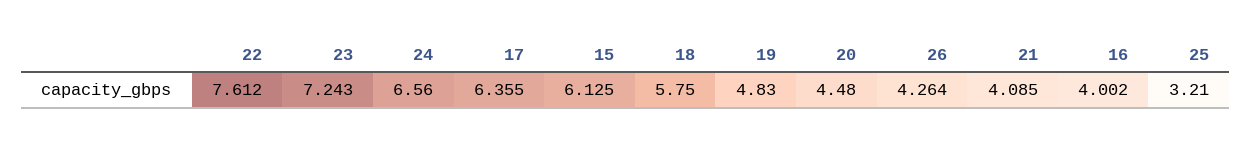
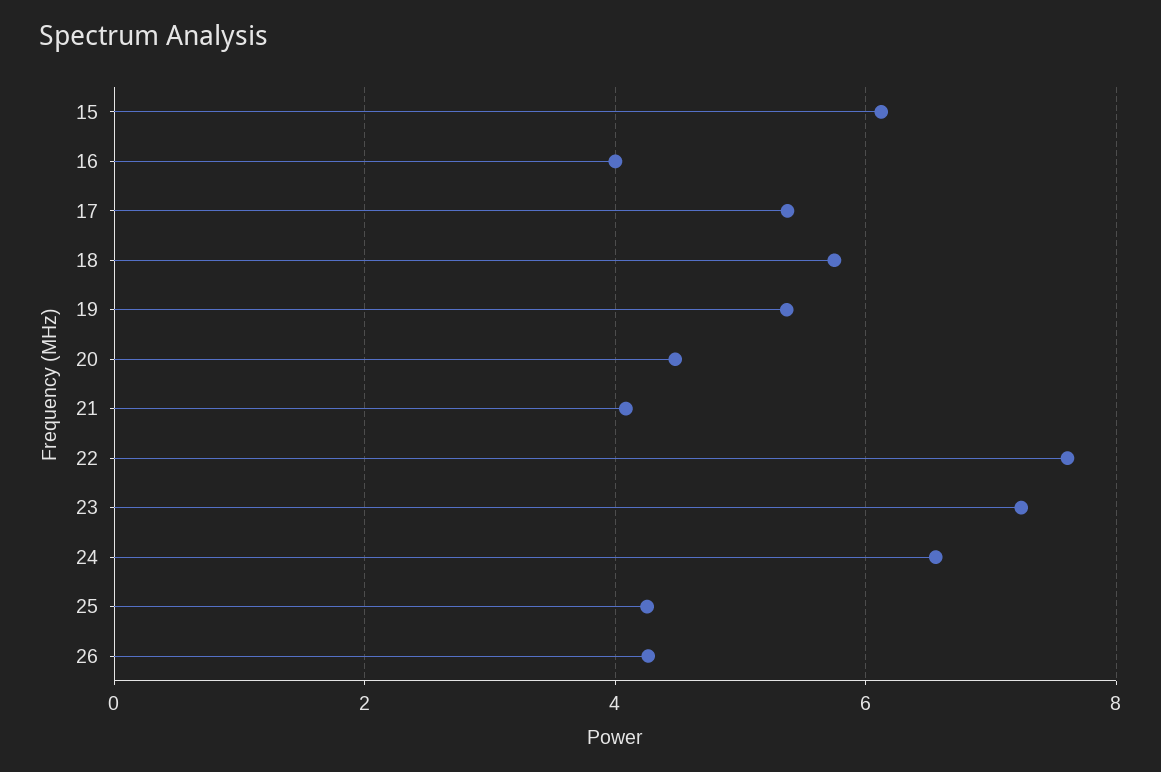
17: 6.355 -> 5.4
19: 4.83 -> 5.4
25: 3.21 -> 4.2

